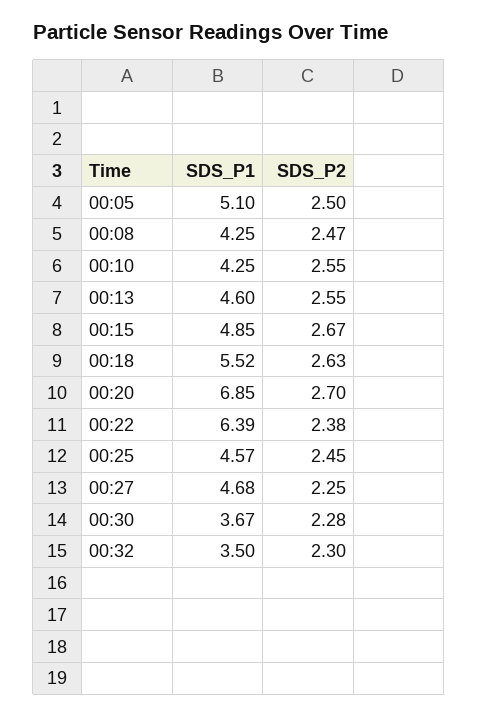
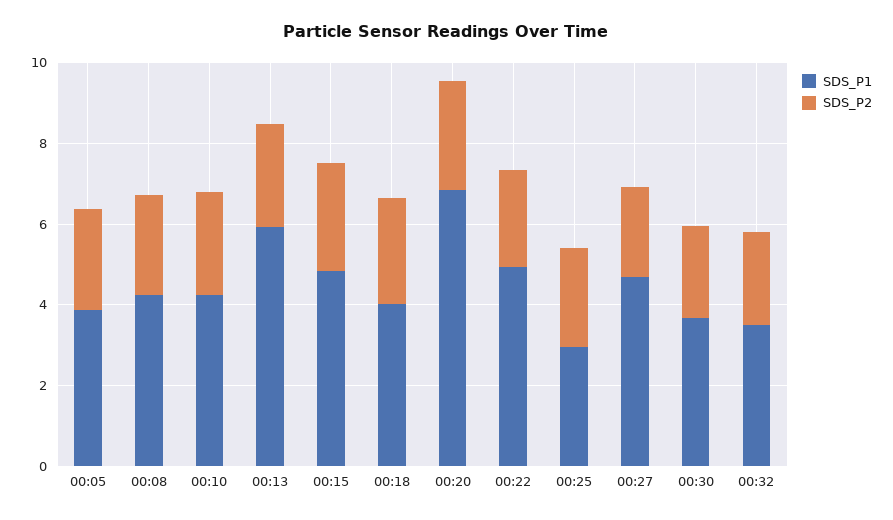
SDS_P1, 00:05: 5.1 -> 4
SDS_P1, 00:13: 4.6 -> 6
SDS_P1, 00:18: 5.52 -> 4
SDS_P1, 00:22: 6.39 -> 5
SDS_P1, 00:25: 4.57 -> 3

